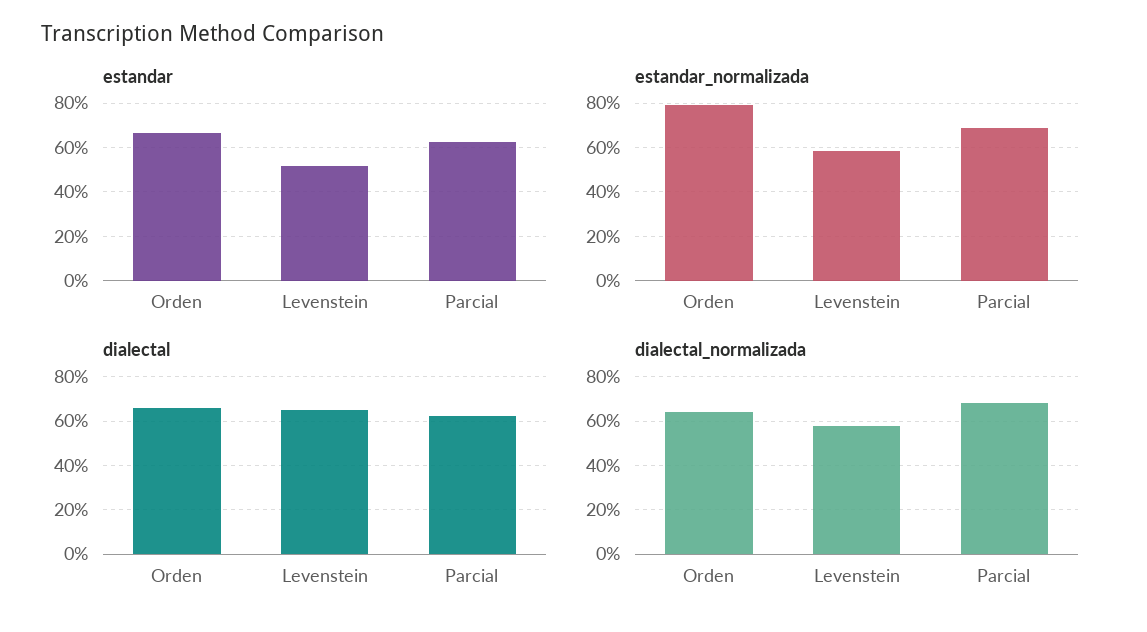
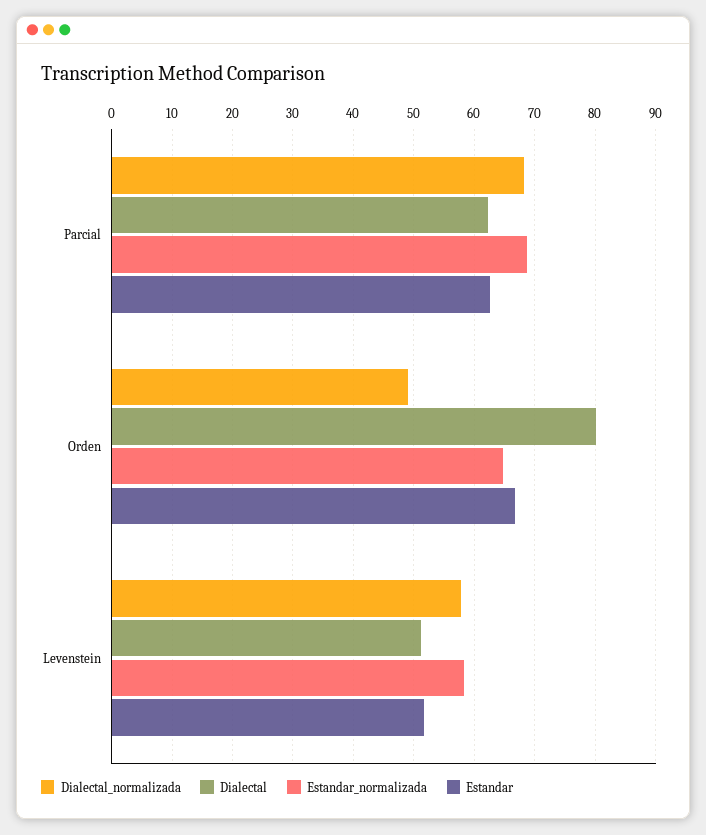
estandar_normalizada, Orden: 80 -> 65
dialectal, Orden: 65 -> 80
dialectal, Levenstein: 65 -> 51
dialectal_normalizada, Orden: 65 -> 49

